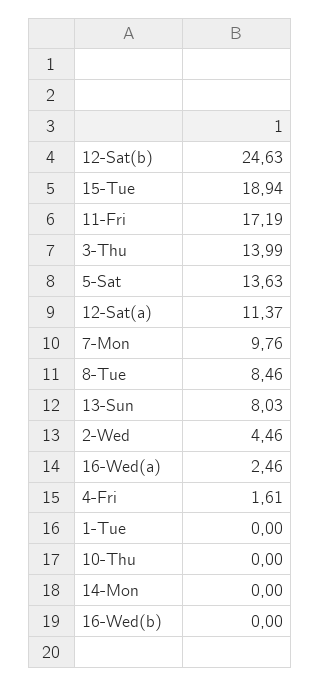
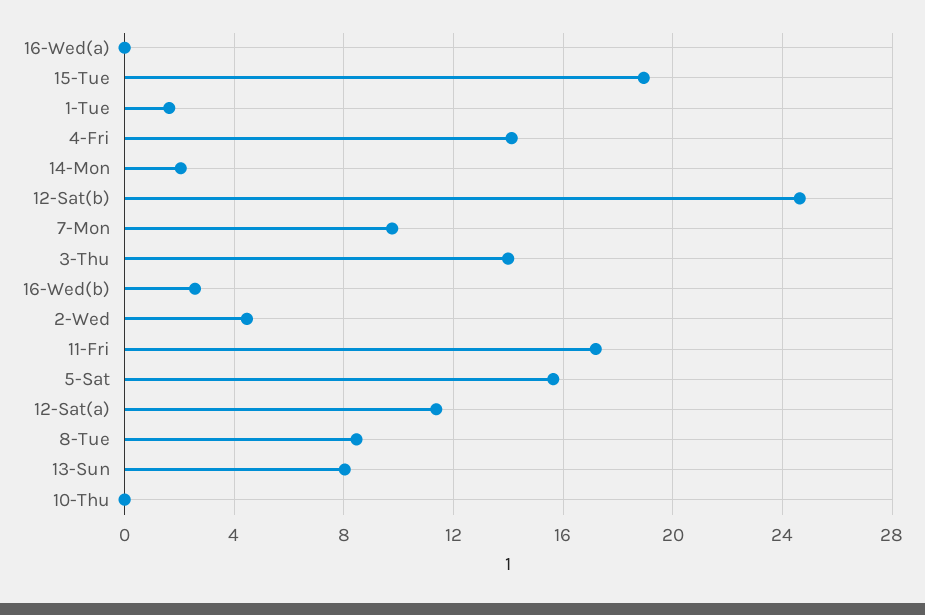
5-Sat: 13.63 -> 15.5
16-Wed(a): 2.46 -> 0
4-Fri: 1.61 -> 14
1-Tue: 0 -> 1.5
14-Mon: 0 -> 2
16-Wed(b): 0 -> 2.5

